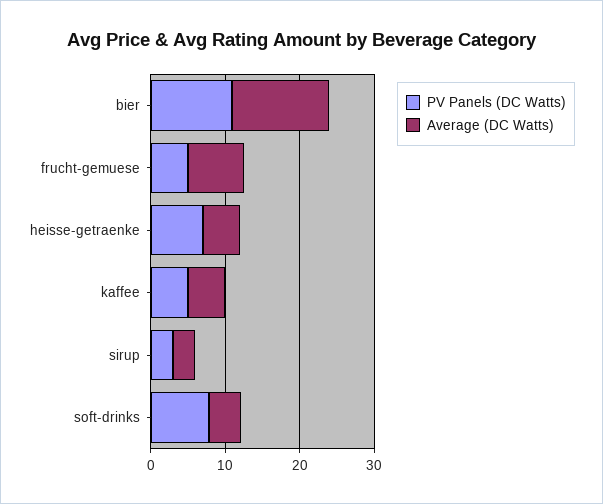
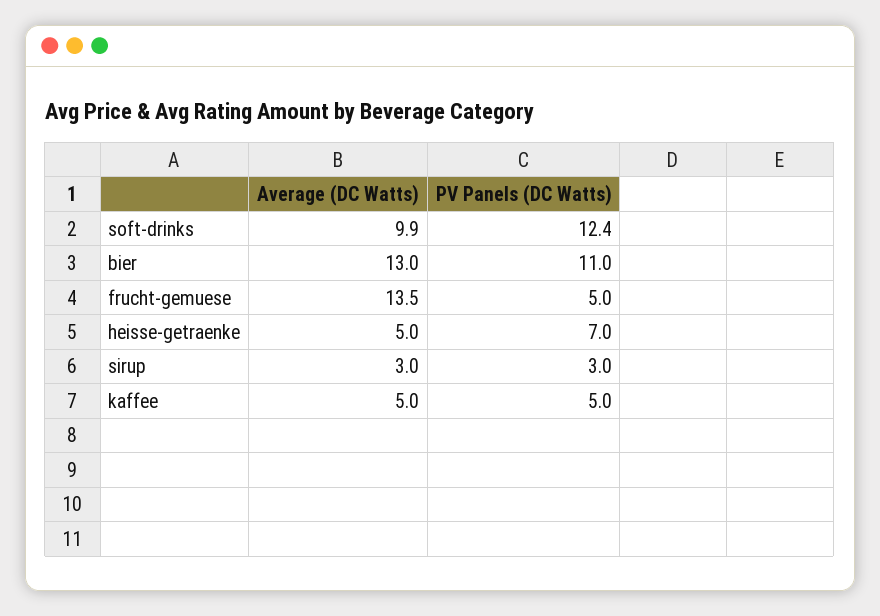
Average (DC Watts), frucht-gemuese: 8 -> 13.5
PV Panels (DC Watts), soft-drinks: 8 -> 12.4
Average (DC Watts), soft-drinks: 4 -> 9.9

